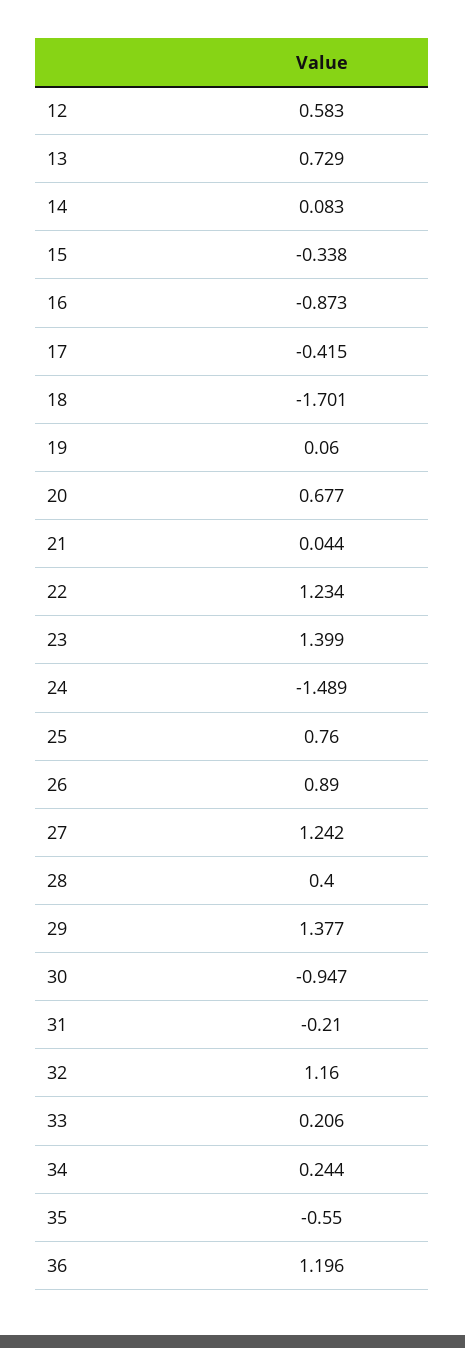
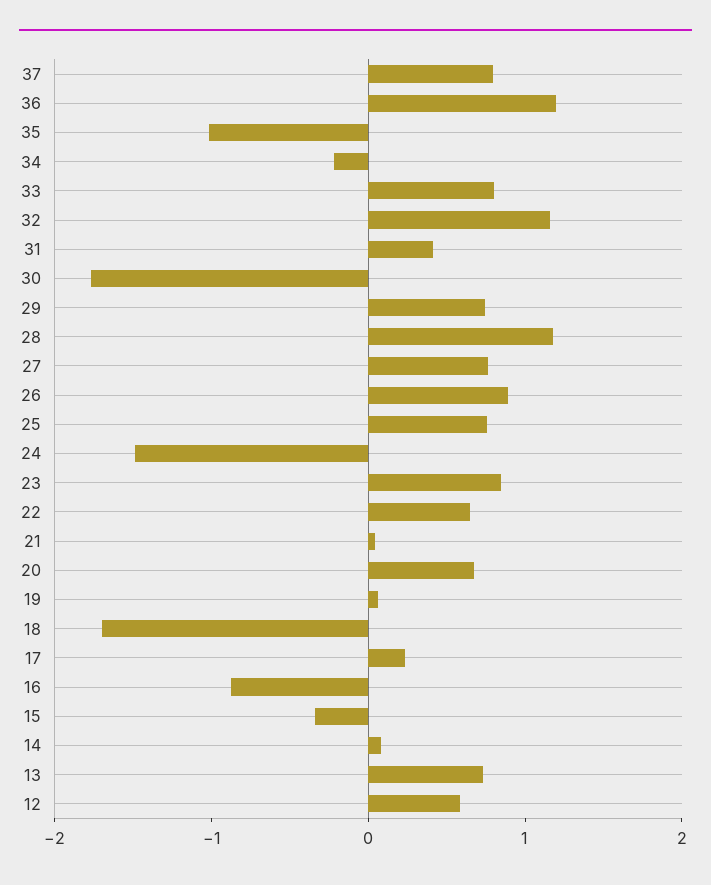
17: -0.415 -> 0.2
22: 1.234 -> 0.6
23: 1.399 -> 0.8
27: 1.242 -> 0.8
28: 0.4 -> 1.2
29: 1.377 -> 0.8
30: -0.947 -> -1.8
31: -0.21 -> 0.4
33: 0.206 -> 0.8
34: 0.244 -> -0.2
35: -0.55 -> -1
37: none -> 0.8

